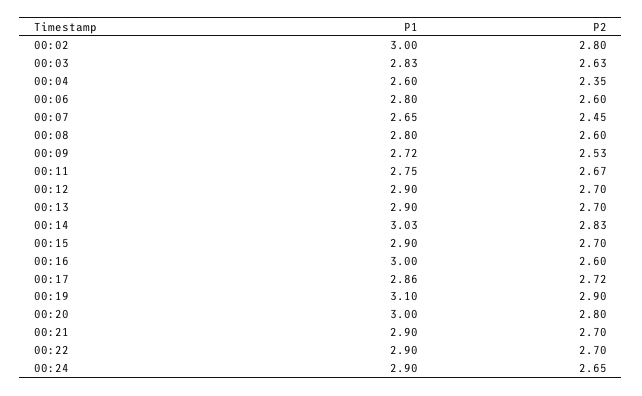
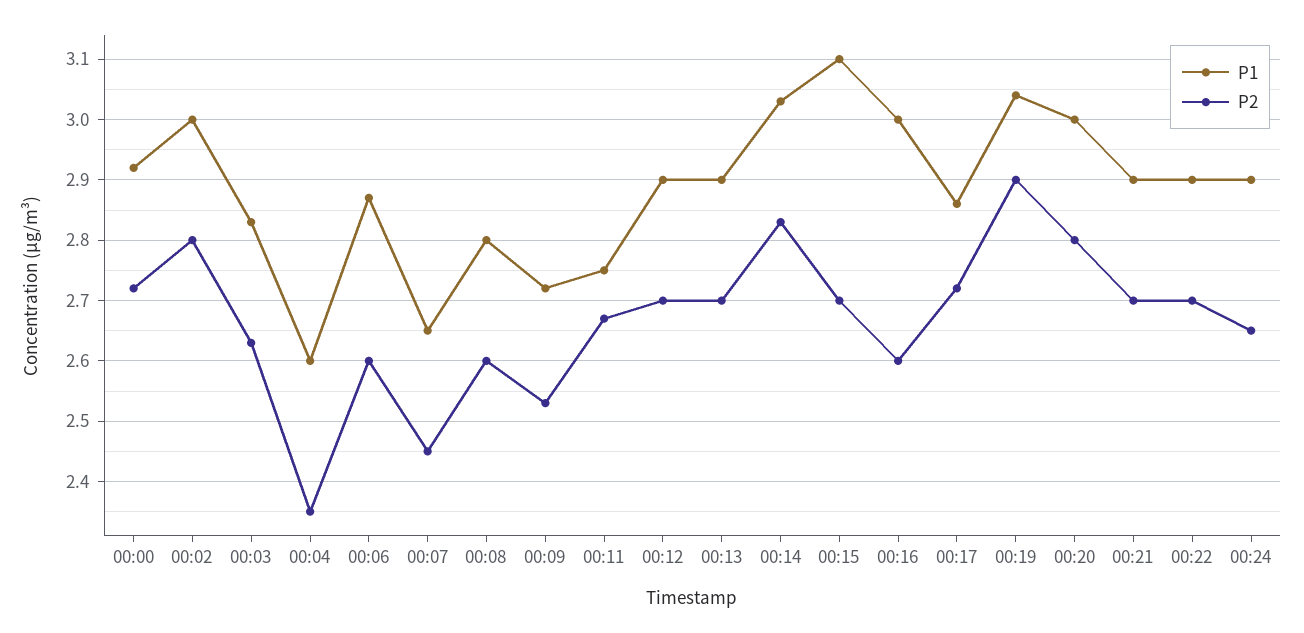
P1, 00:06: 2.8 -> 2.87
P1, 00:15: 2.9 -> 3.1
P1, 00:19: 3.1 -> 3.04
P1, 00:00: none -> 2.92
P2, 00:00: none -> 2.72

